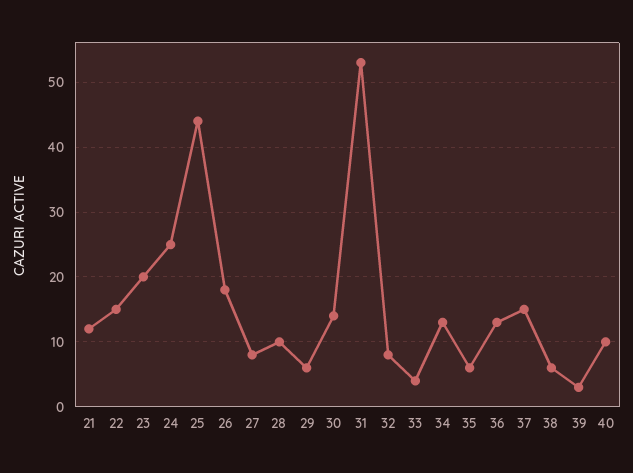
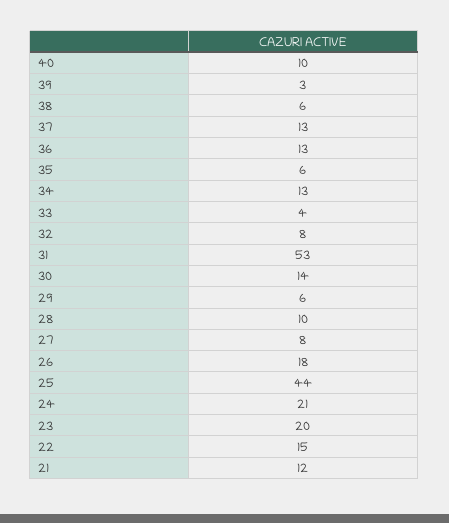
24: 25 -> 21
37: 15 -> 13

